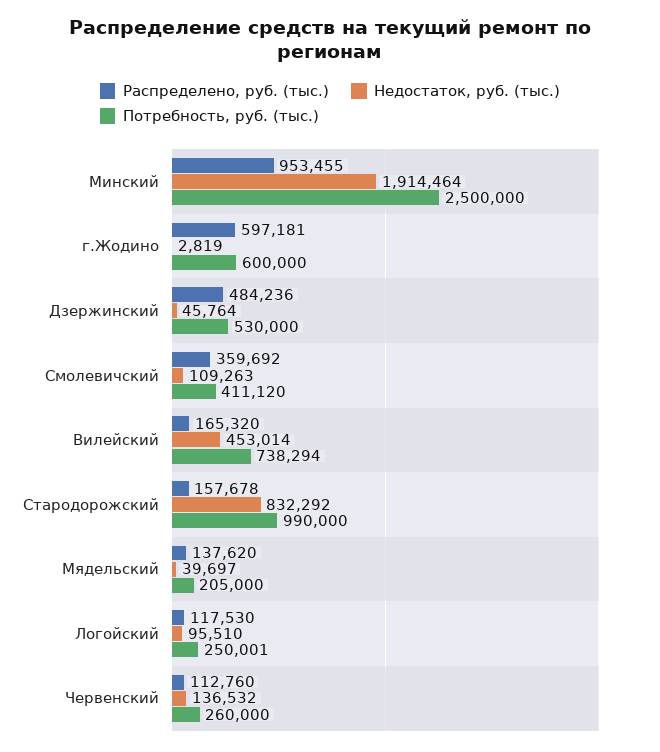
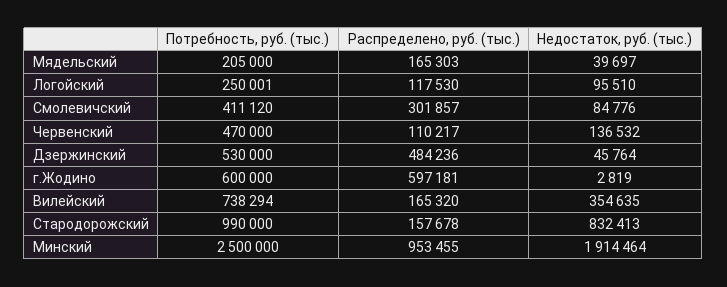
Распределено, руб. (тыс.), Смолевичский: 359692 -> 301857
Недостаток, руб. (тыс.), Смолевичский: 109263 -> 84776
Недостаток, руб. (тыс.), Вилейский: 453014 -> 354635
Недостаток, руб. (тыс.), Стародорожский: 832292 -> 832413
Распределено, руб. (тыс.), Мядельский: 137620 -> 165303
Распределено, руб. (тыс.), Червенский: 112760 -> 110217
Потребность, руб. (тыс.), Червенский: 260000 -> 470000

